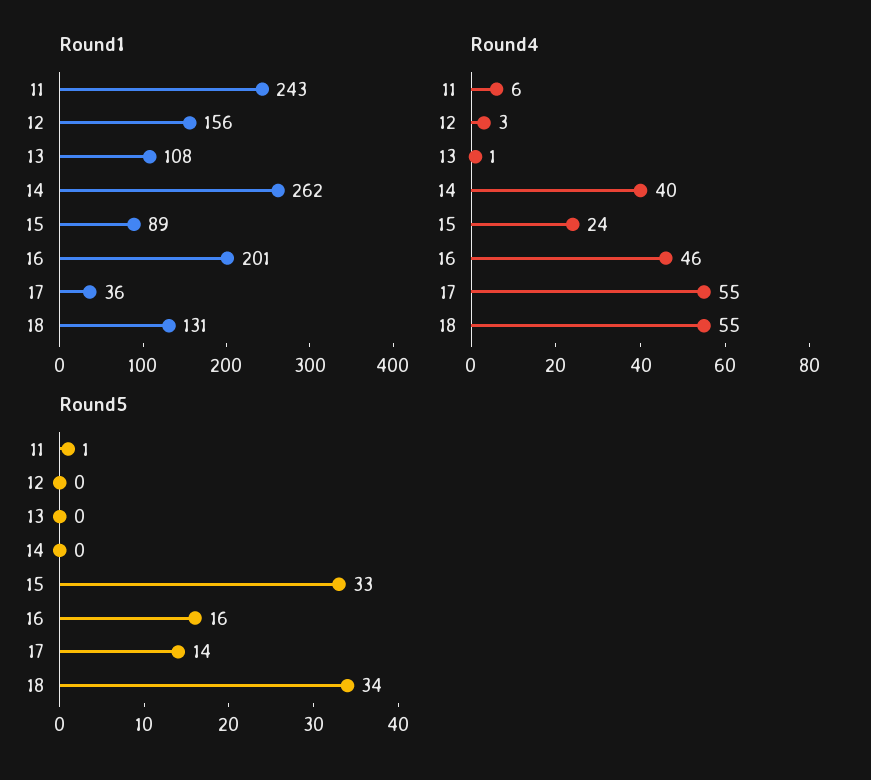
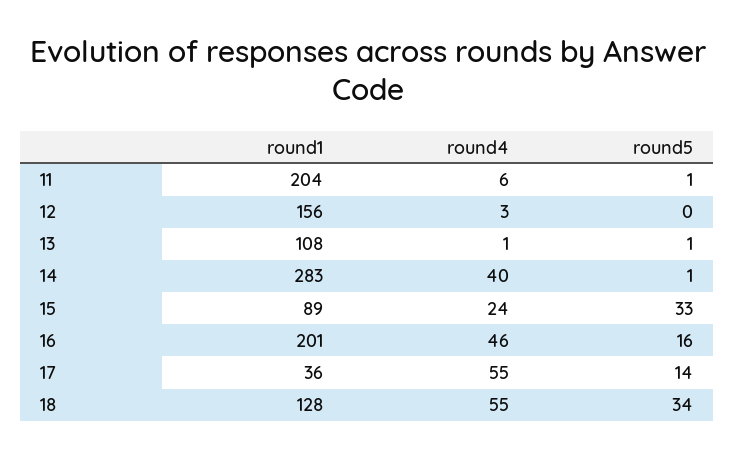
Round1, 11: 243 -> 204
Round1, 14: 262 -> 283
Round1, 18: 131 -> 128
Round5, 13: 0 -> 1
Round5, 14: 0 -> 1

